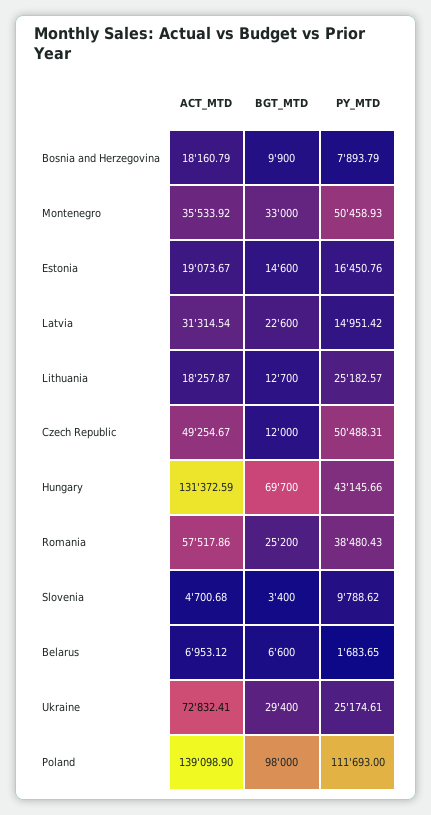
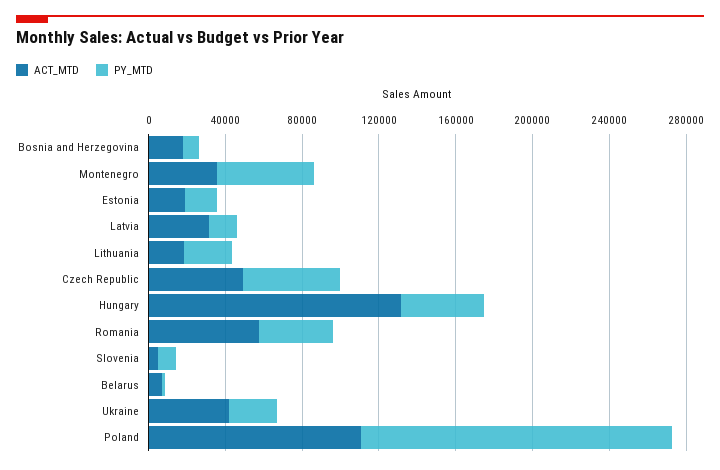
BGT_MTD, Bosnia and Herzegovina: 9900 -> none
BGT_MTD, Montenegro: 33000 -> none
BGT_MTD, Estonia: 14600 -> none
BGT_MTD, Latvia: 22600 -> none
BGT_MTD, Lithuania: 12700 -> none
BGT_MTD, Czech Republic: 12000 -> none
BGT_MTD, Hungary: 69700 -> none
BGT_MTD, Romania: 25200 -> none
BGT_MTD, Slovenia: 3400 -> none
BGT_MTD, Belarus: 6600 -> none
ACT_MTD, Ukraine: 72832.41 -> 40000
BGT_MTD, Ukraine: 29400 -> none
ACT_MTD, Poland: 139098.9 -> 110000
BGT_MTD, Poland: 98000 -> none
PY_MTD, Poland: 111693 -> 160000

